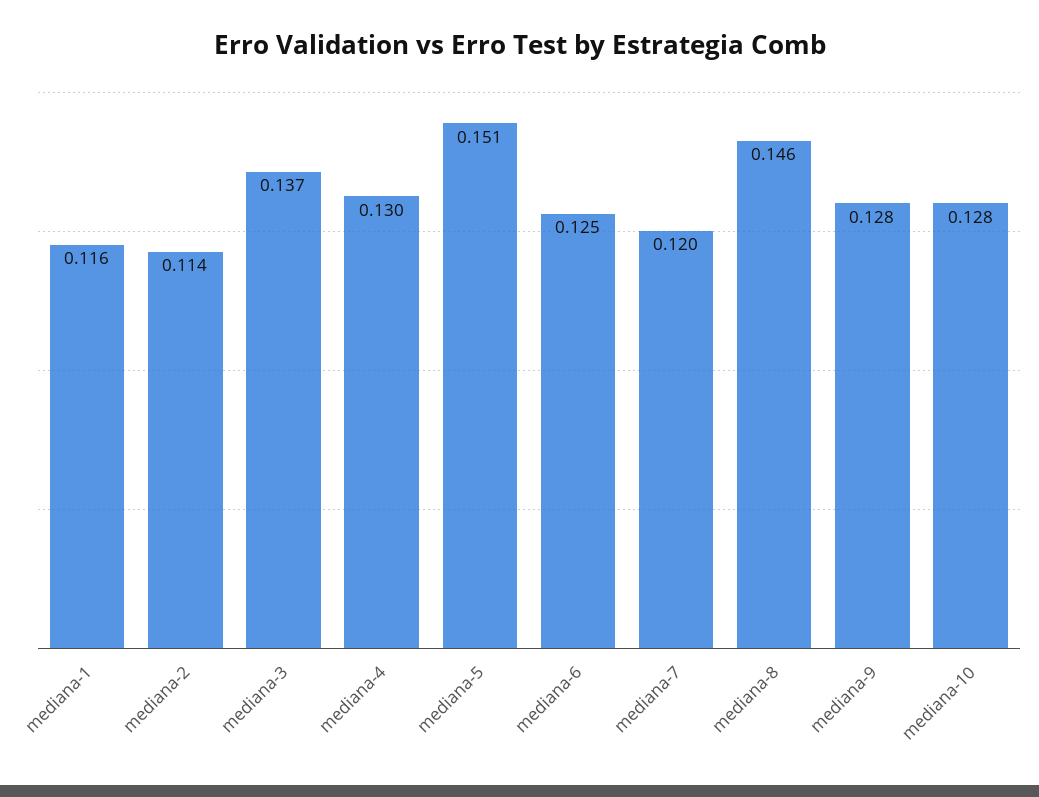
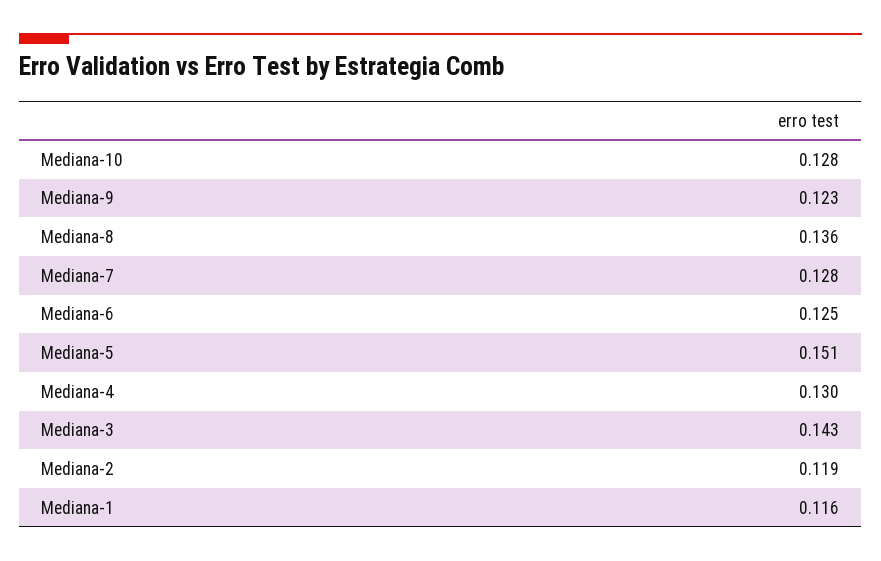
mediana-2: 0.114 -> 0.119
mediana-3: 0.137 -> 0.143
mediana-7: 0.12 -> 0.128
mediana-8: 0.146 -> 0.136
mediana-9: 0.128 -> 0.123

